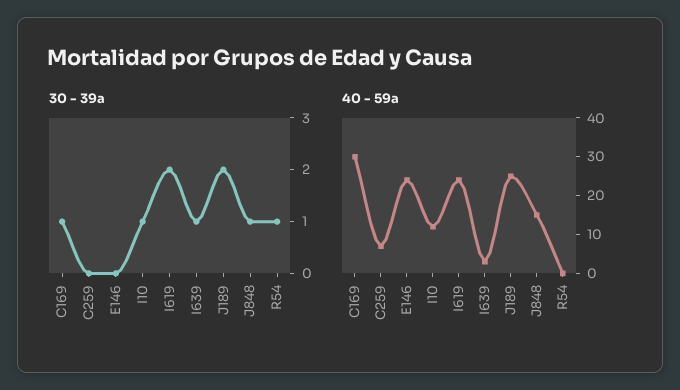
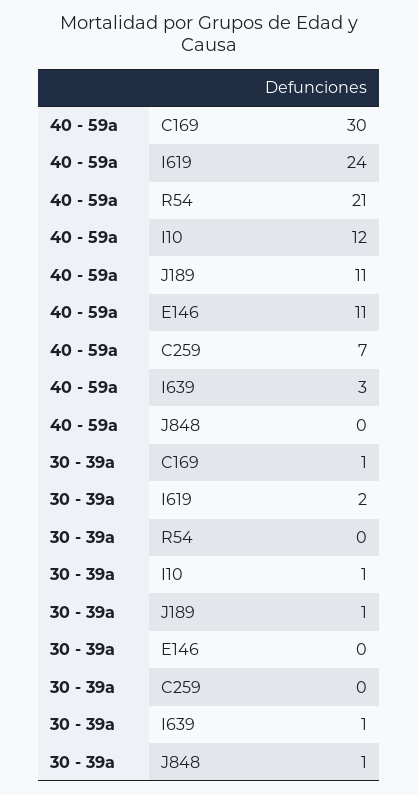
30 - 39a, J189: 2 -> 1
30 - 39a, R54: 1 -> 0
40 - 59a, E146: 25 -> 11
40 - 59a, J189: 25 -> 11
40 - 59a, J848: 15 -> 0
40 - 59a, R54: 0 -> 21

